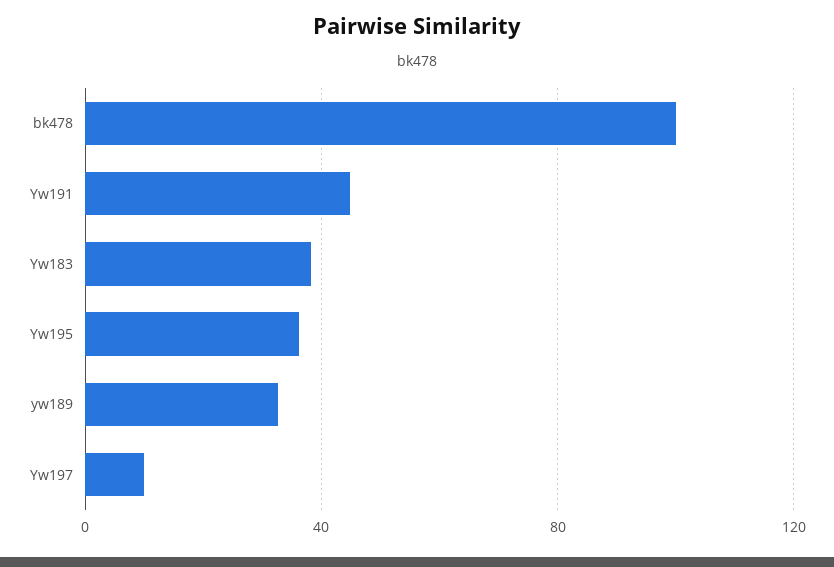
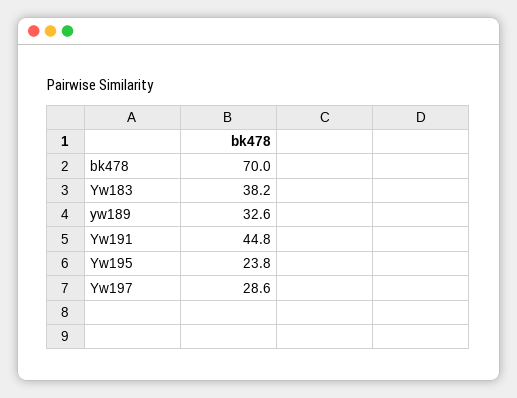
bk478: 100 -> 70
Yw195: 35 -> 23.8
Yw197: 10 -> 28.6

